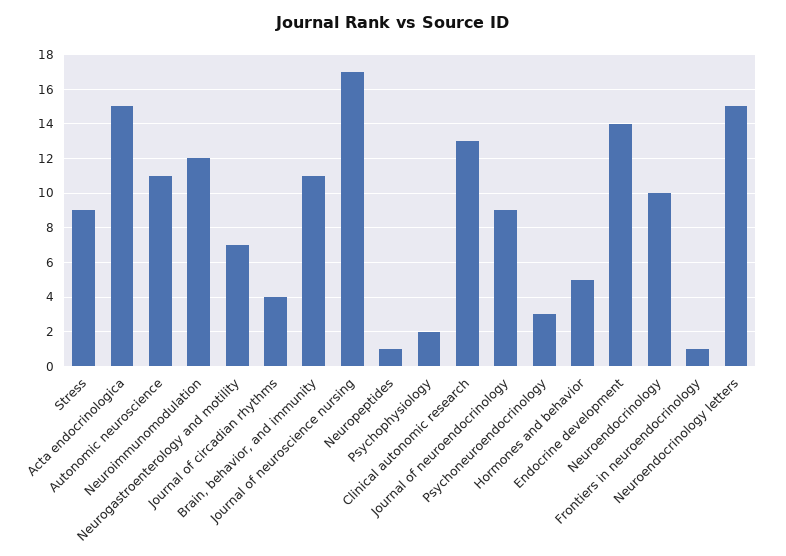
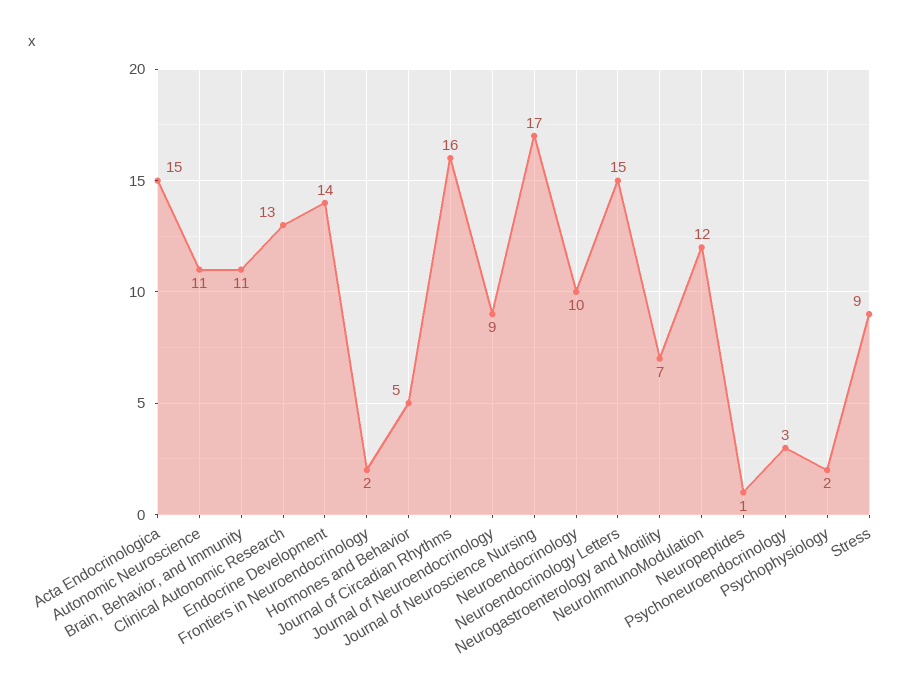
Journal of circadian rhythms: 4 -> 16
Frontiers in neuroendocrinology: 1 -> 2

